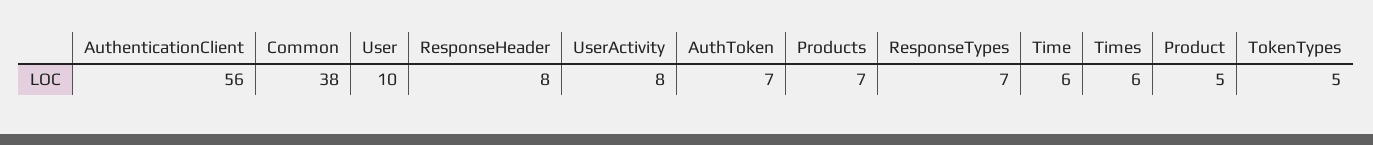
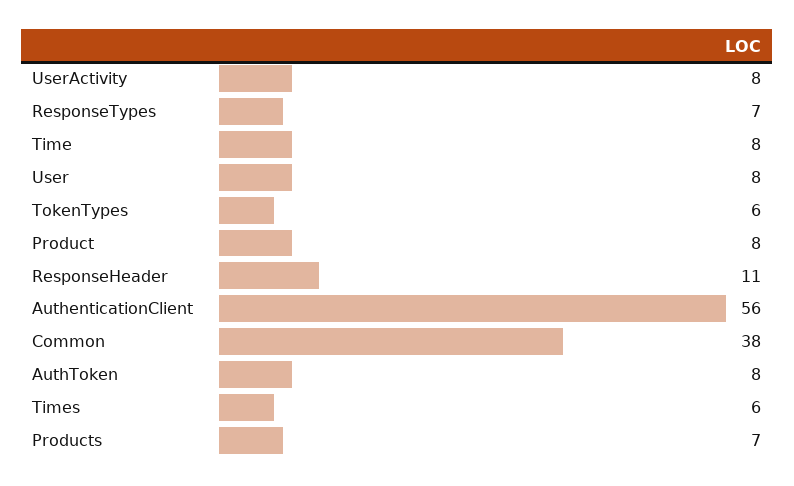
User: 10 -> 8
ResponseHeader: 8 -> 11
AuthToken: 7 -> 8
Time: 6 -> 8
Product: 5 -> 8
TokenTypes: 5 -> 6

